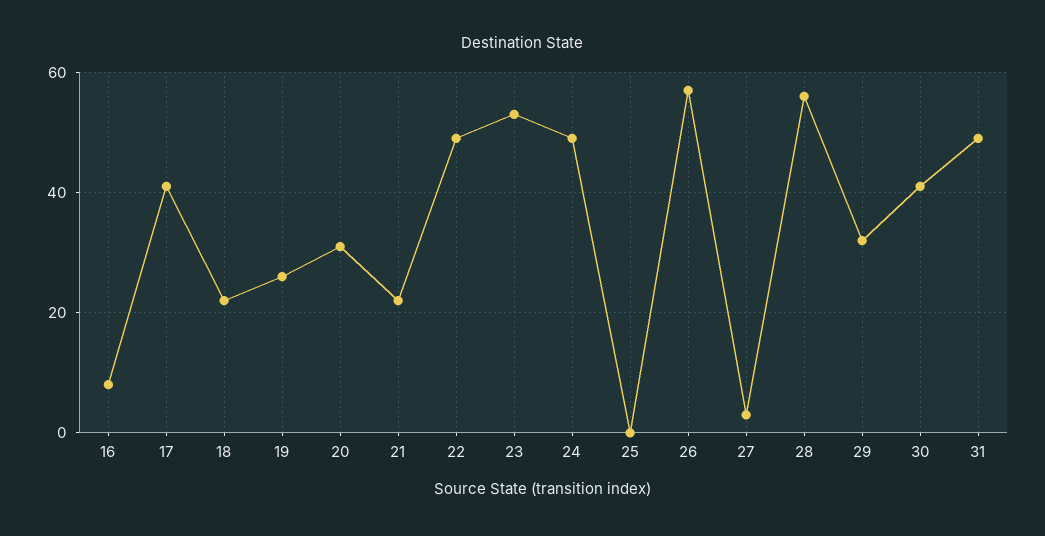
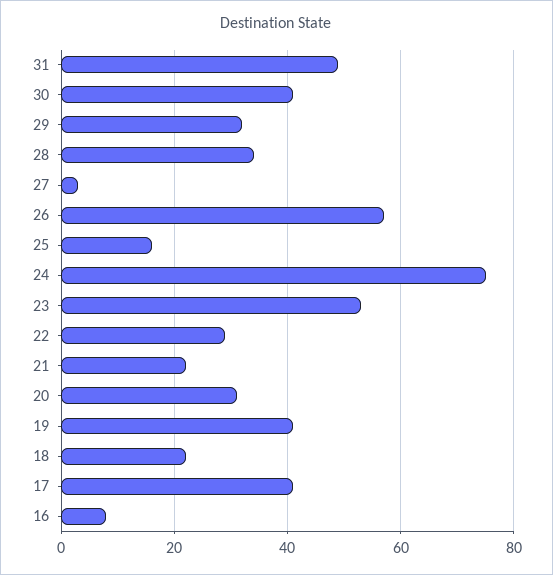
19: 25 -> 40
22: 50 -> 30
24: 50 -> 75
25: 0 -> 15
28: 55 -> 35

